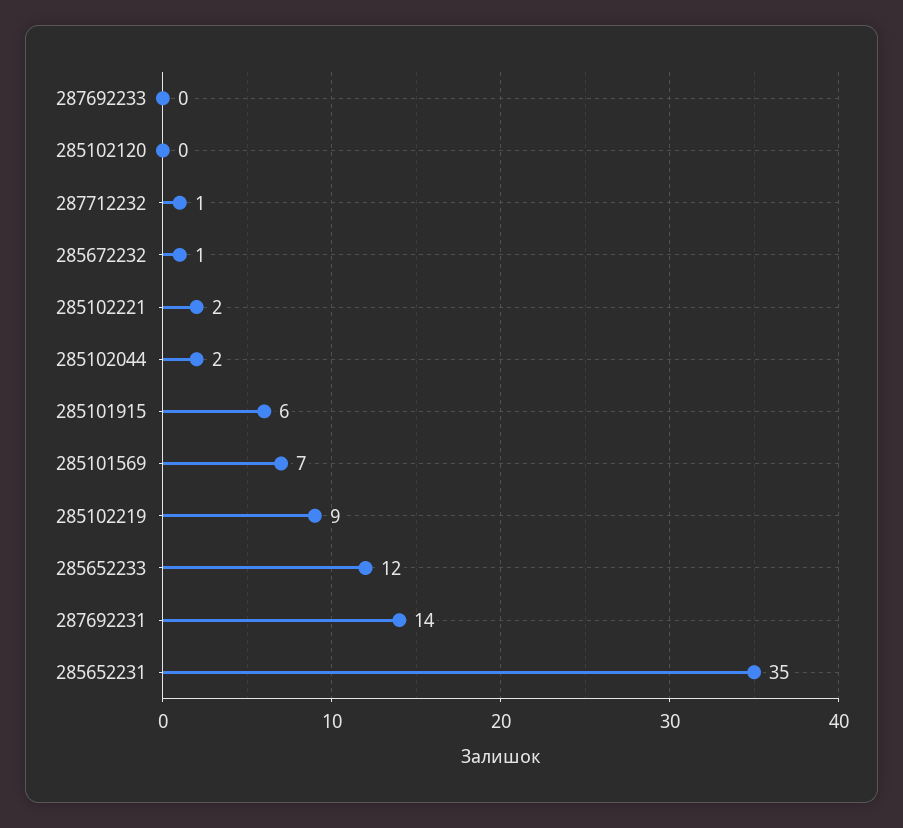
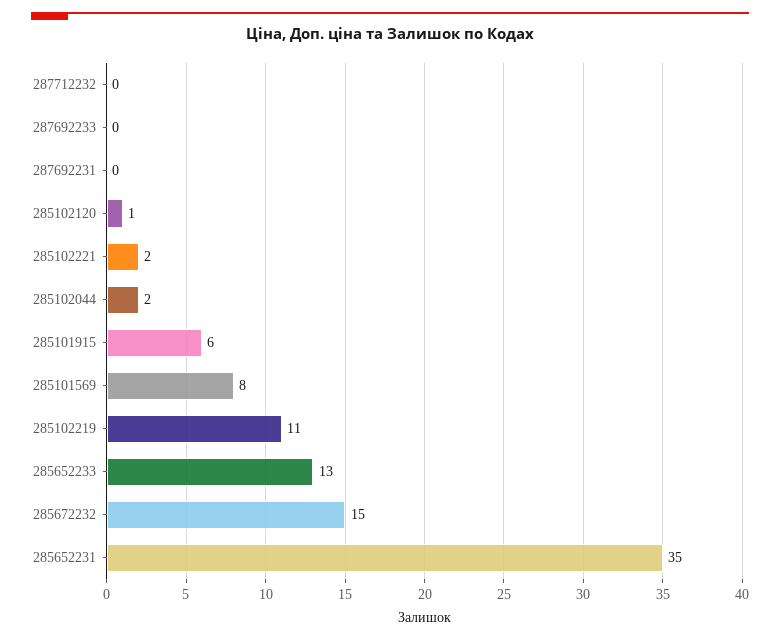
285102120: 0 -> 1
287712232: 1 -> 0
285672232: 1 -> 15
285101569: 7 -> 8
285102219: 9 -> 11
285652233: 12 -> 13
287692231: 14 -> 0

